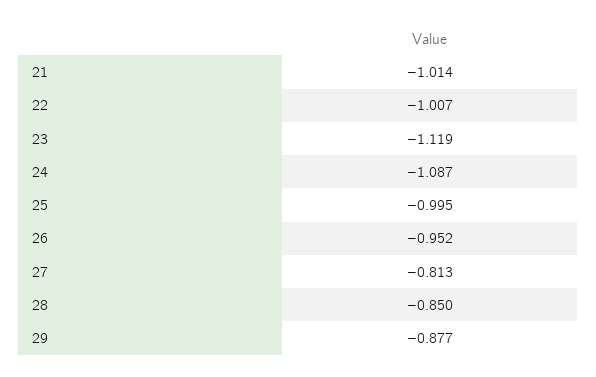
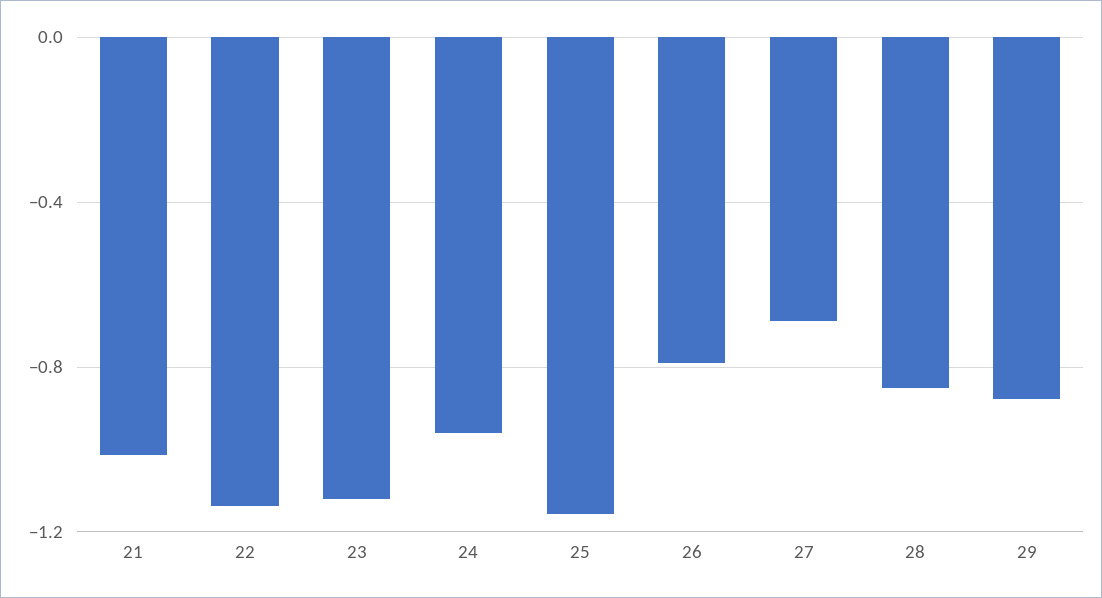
22: -1.007 -> -1.15
24: -1.087 -> -0.95
25: -0.995 -> -1.15
26: -0.952 -> -0.8
27: -0.813 -> -0.7

